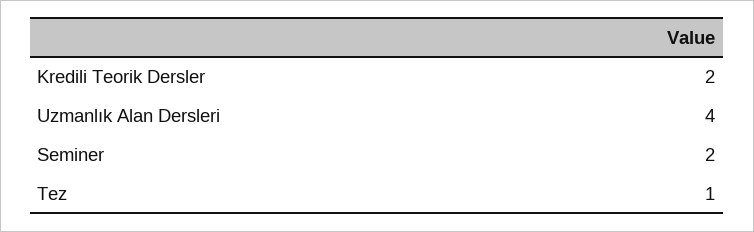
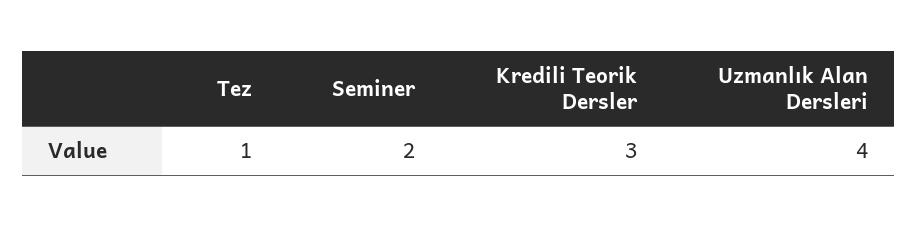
Kredili Teorik Dersler: 2 -> 3

